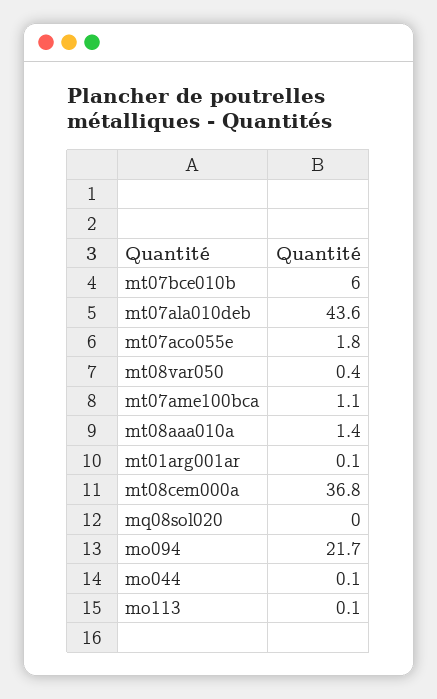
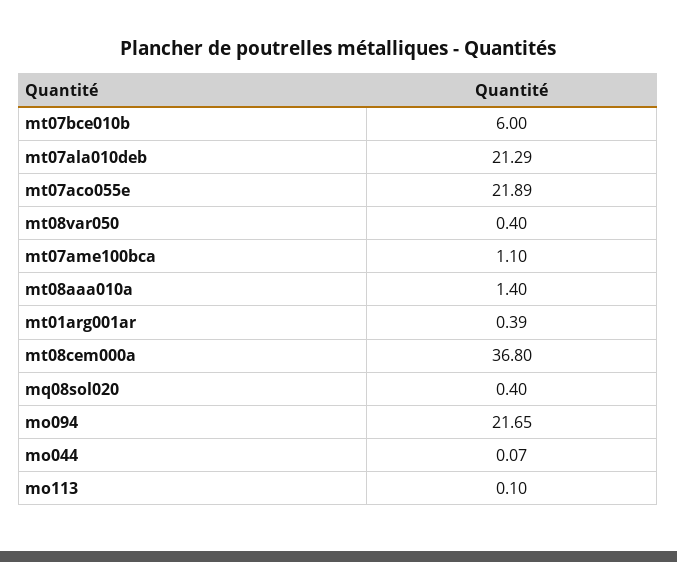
mt07ala010deb: 43.6 -> 21.29
mt07aco055e: 1.8 -> 21.89
mt01arg001ar: 0.1 -> 0.39
mq08sol020: 0 -> 0.4

